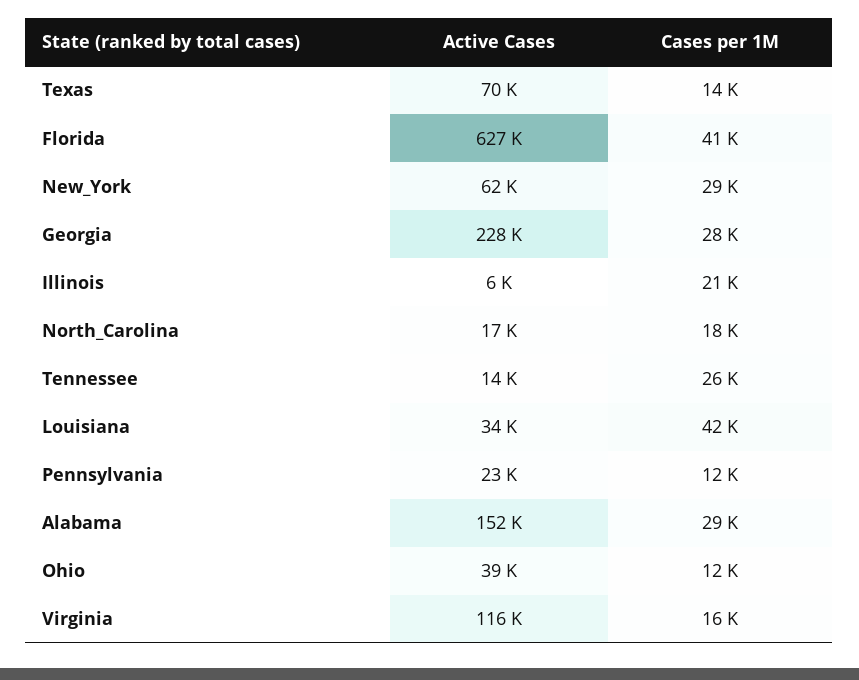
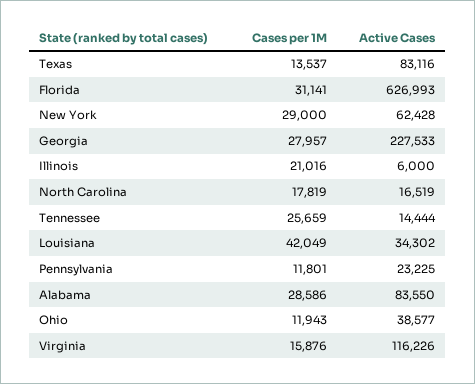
Active Cases, Texas: 70000 -> 83116
Cases per 1M, Florida: 41000 -> 31141
Active Cases, Alabama: 152000 -> 83550

